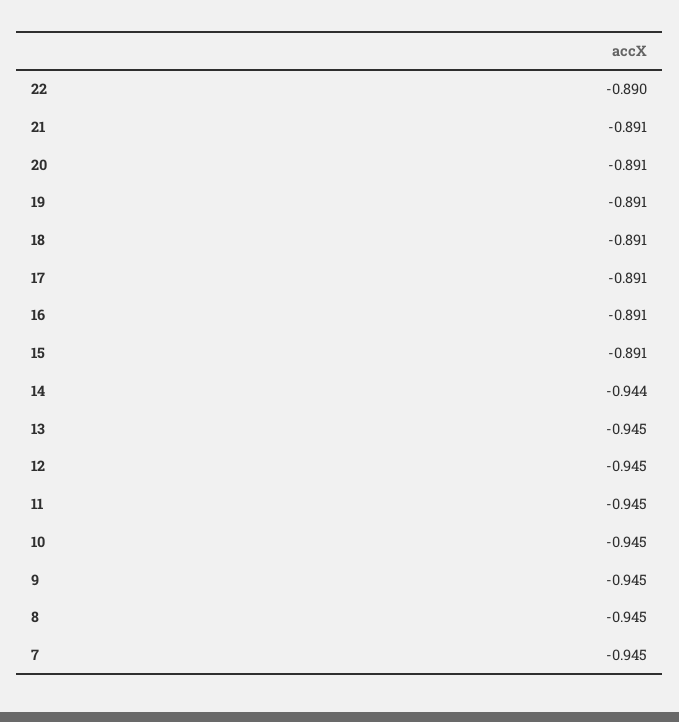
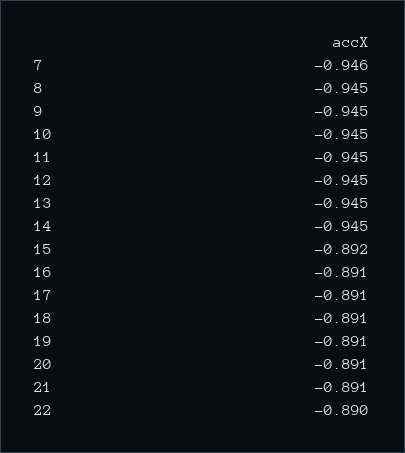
15: -0.891 -> -0.892
14: -0.944 -> -0.945
7: -0.945 -> -0.946

